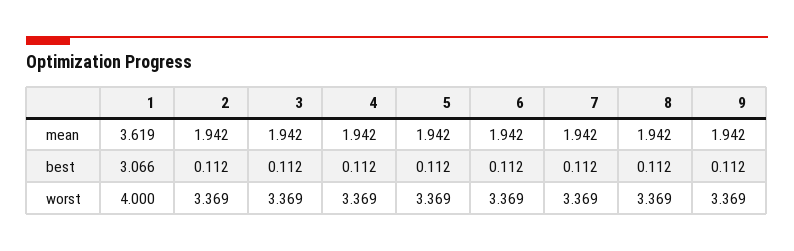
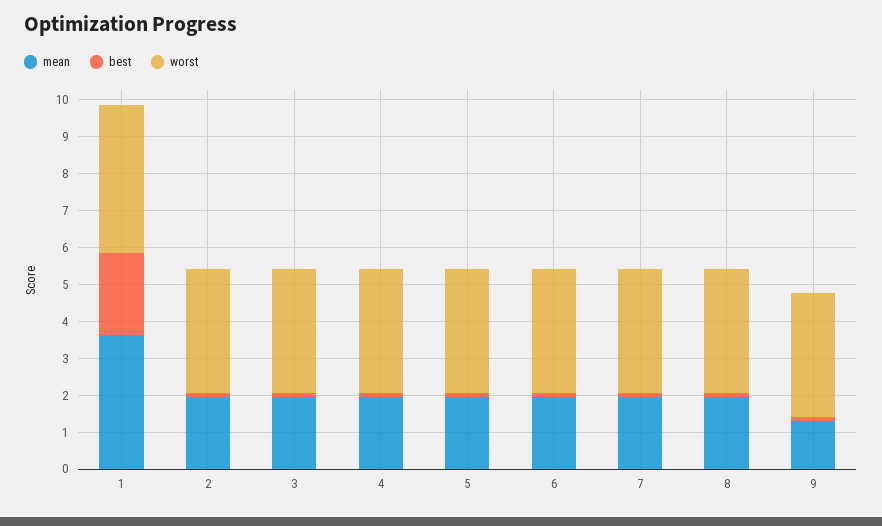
mean, 9: 1.942 -> 1.25
best, 1: 3.066 -> 2.25

